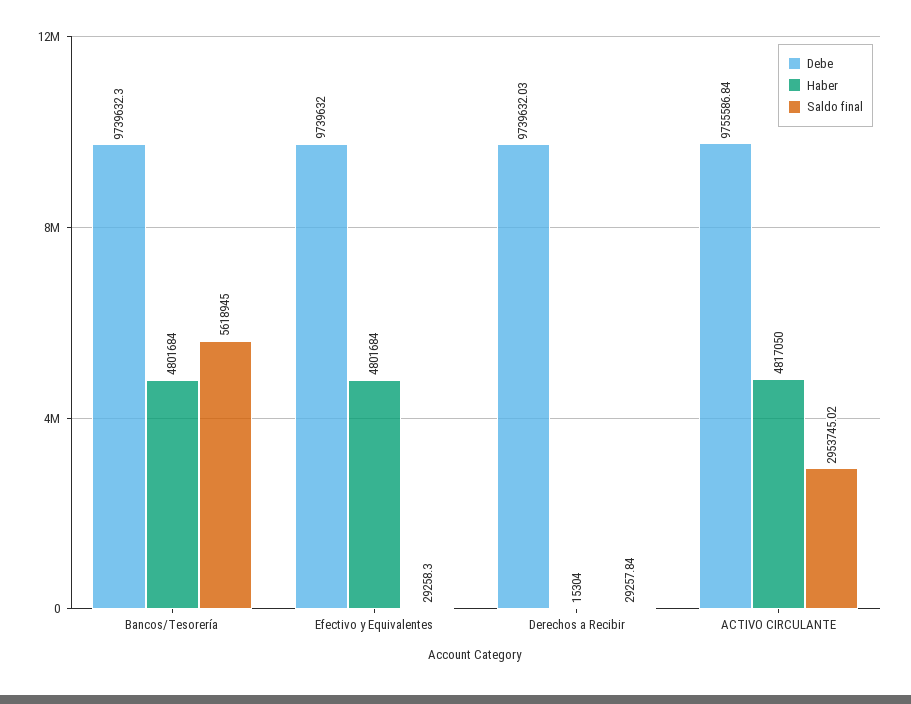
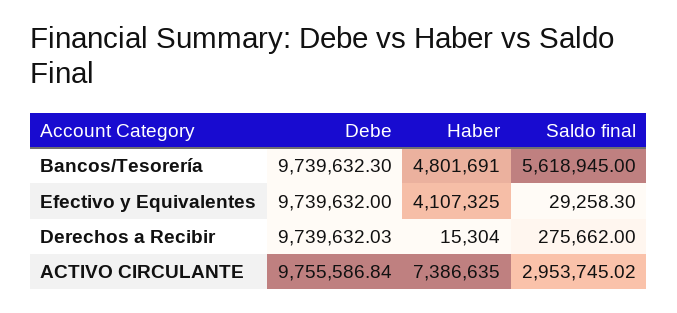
Haber, Bancos/Tesorería: 4801684 -> 4801691
Haber, Efectivo y Equivalentes: 4801684 -> 4107325
Saldo final, Derechos a Recibir: 29257.84 -> 275662
Haber, ACTIVO CIRCULANTE: 4817050 -> 7386635

